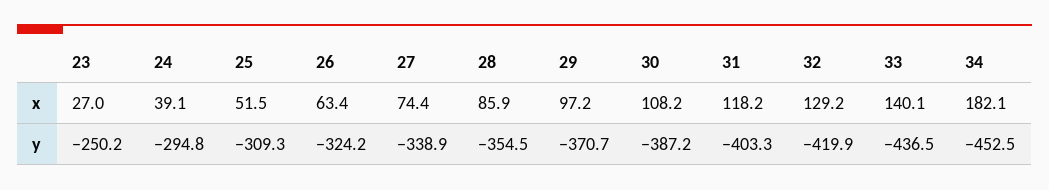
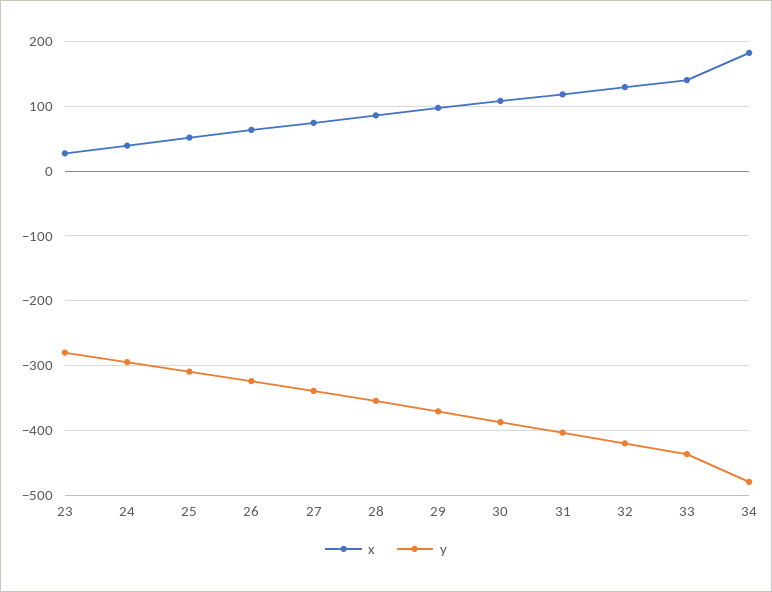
y, 23: -250.2 -> -280
y, 34: -452.5 -> -480

